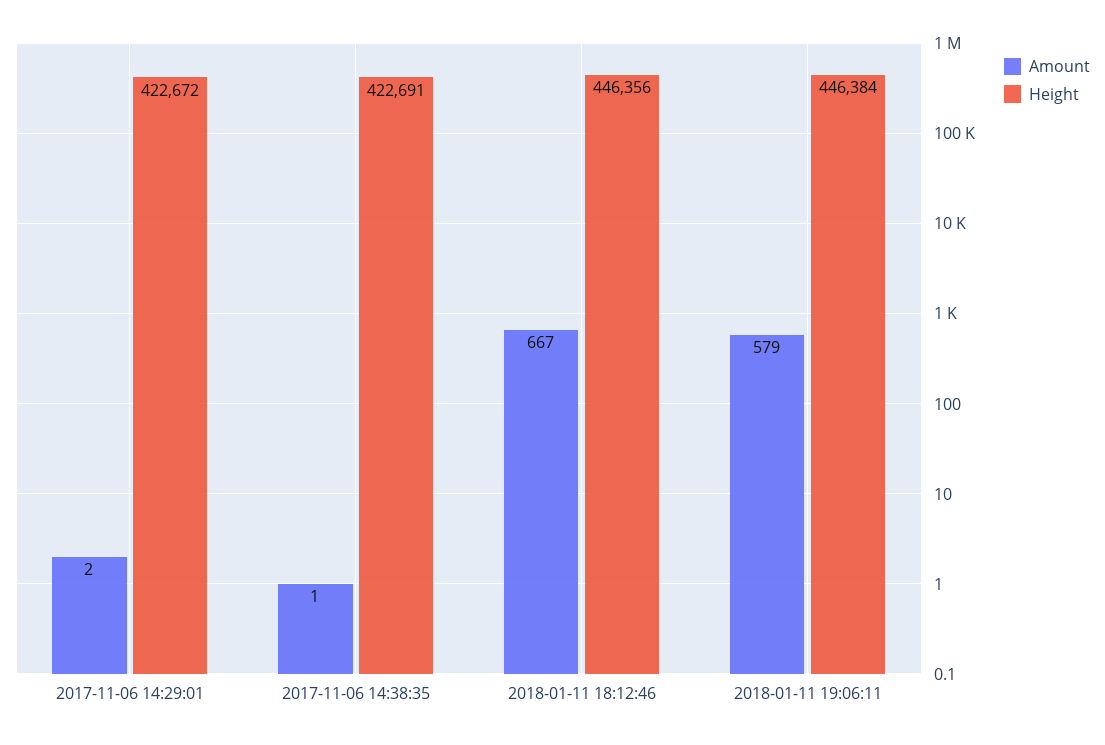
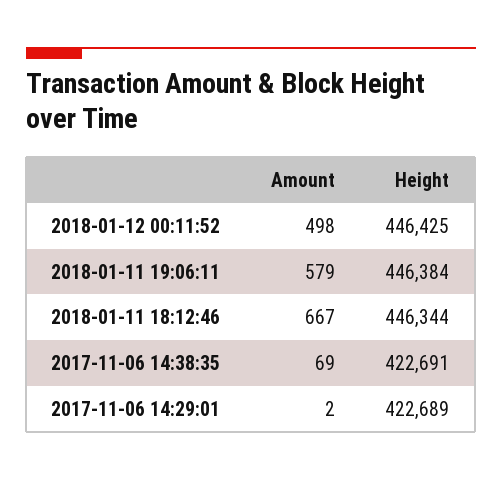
Height, 2017-11-06 14:29:01: 422672 -> 422689
Amount, 2017-11-06 14:38:35: 1 -> 69
Height, 2018-01-11 18:12:46: 446356 -> 446344
Amount, 2018-01-12 00:11:52: none -> 498
Height, 2018-01-12 00:11:52: none -> 446425

